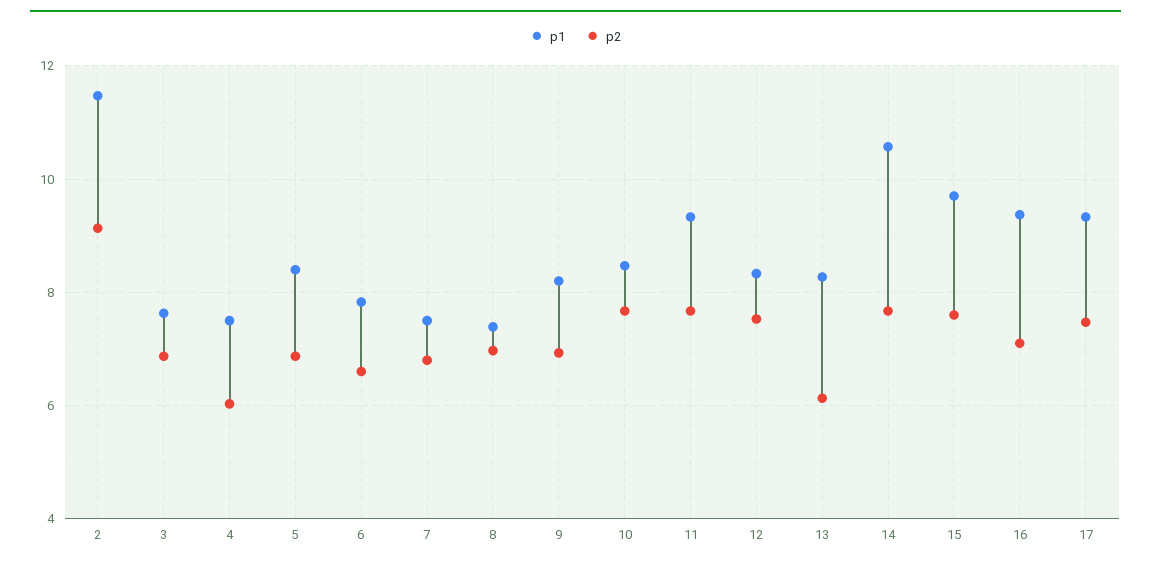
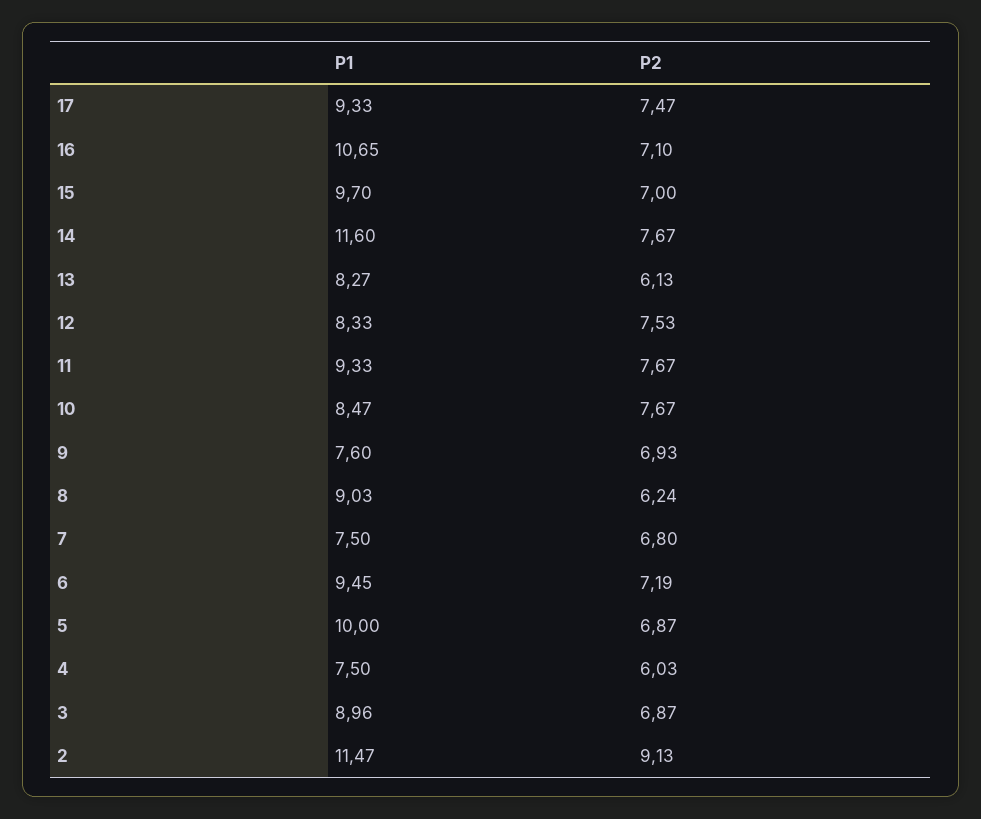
p1, 3: 7.6 -> 8.96
p1, 5: 8.4 -> 10
p1, 6: 7.8 -> 9.45
p2, 6: 6.6 -> 7.19
p1, 8: 7.4 -> 9.03
p2, 8: 7 -> 6.24
p1, 9: 8.2 -> 7.6
p1, 14: 10.6 -> 11.6
p2, 15: 7.6 -> 7
p1, 16: 9.4 -> 10.65

